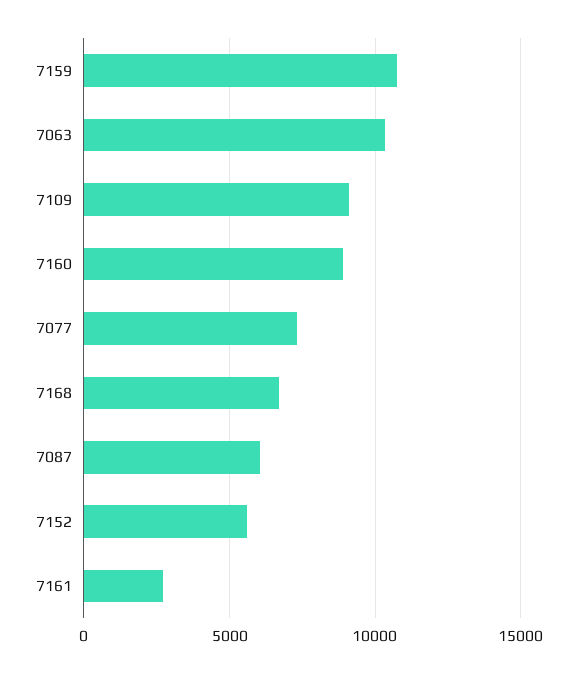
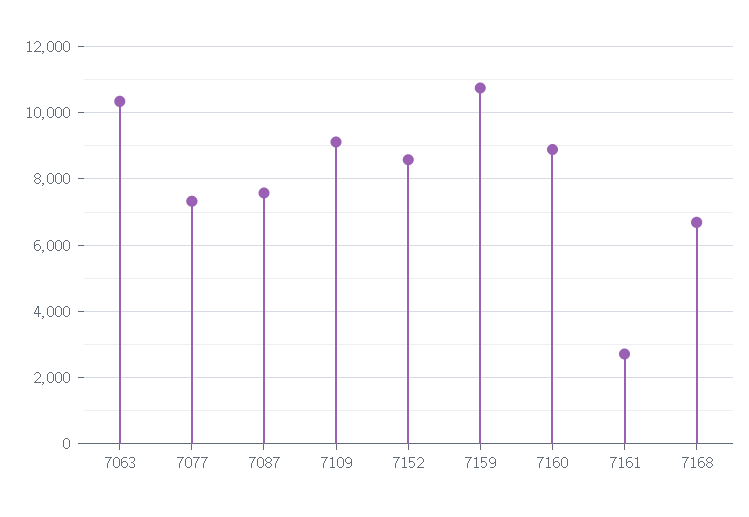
7087: 6000 -> 7600
7152: 5500 -> 8600

